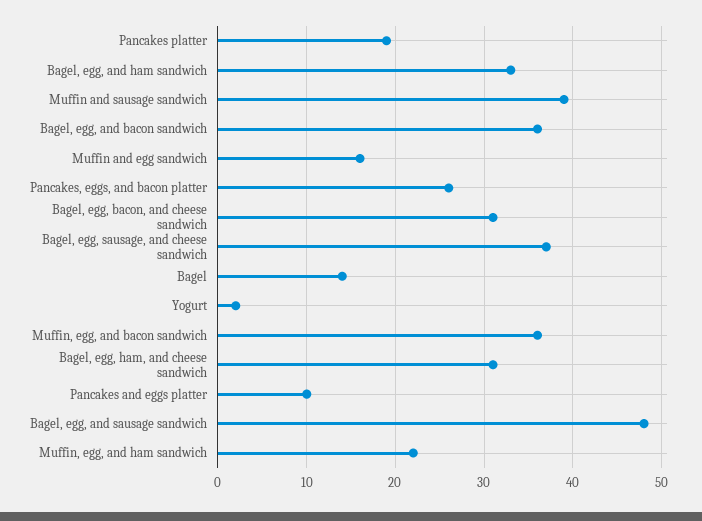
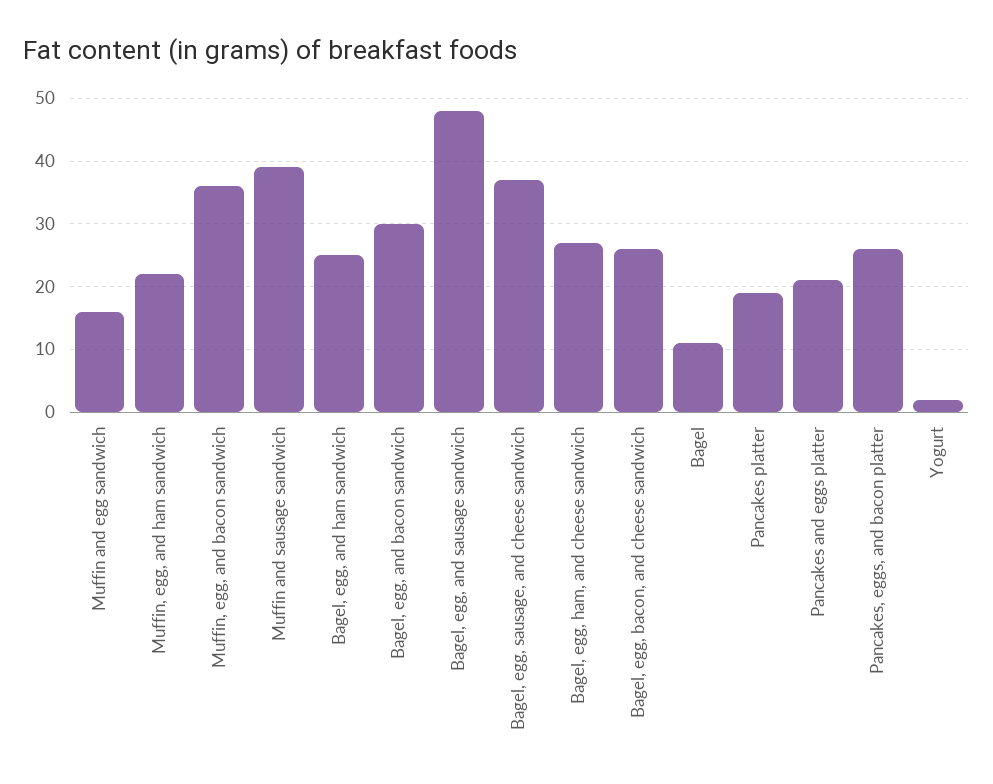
Bagel, egg, and ham sandwich: 33 -> 25
Bagel, egg, and bacon sandwich: 36 -> 30
Bagel, egg, bacon, and cheese sandwich: 31 -> 26
Bagel: 14 -> 11
Bagel, egg, ham, and cheese sandwich: 31 -> 27
Pancakes and eggs platter: 10 -> 21

